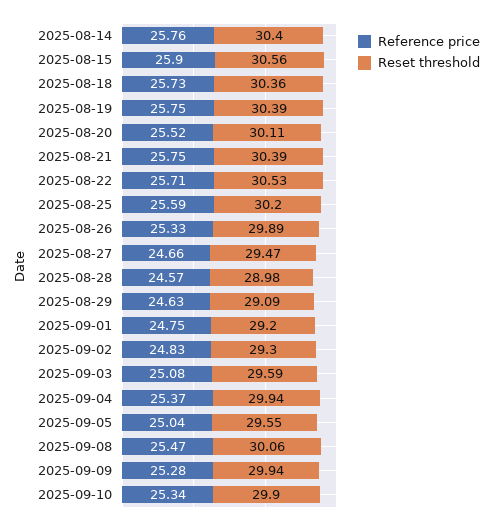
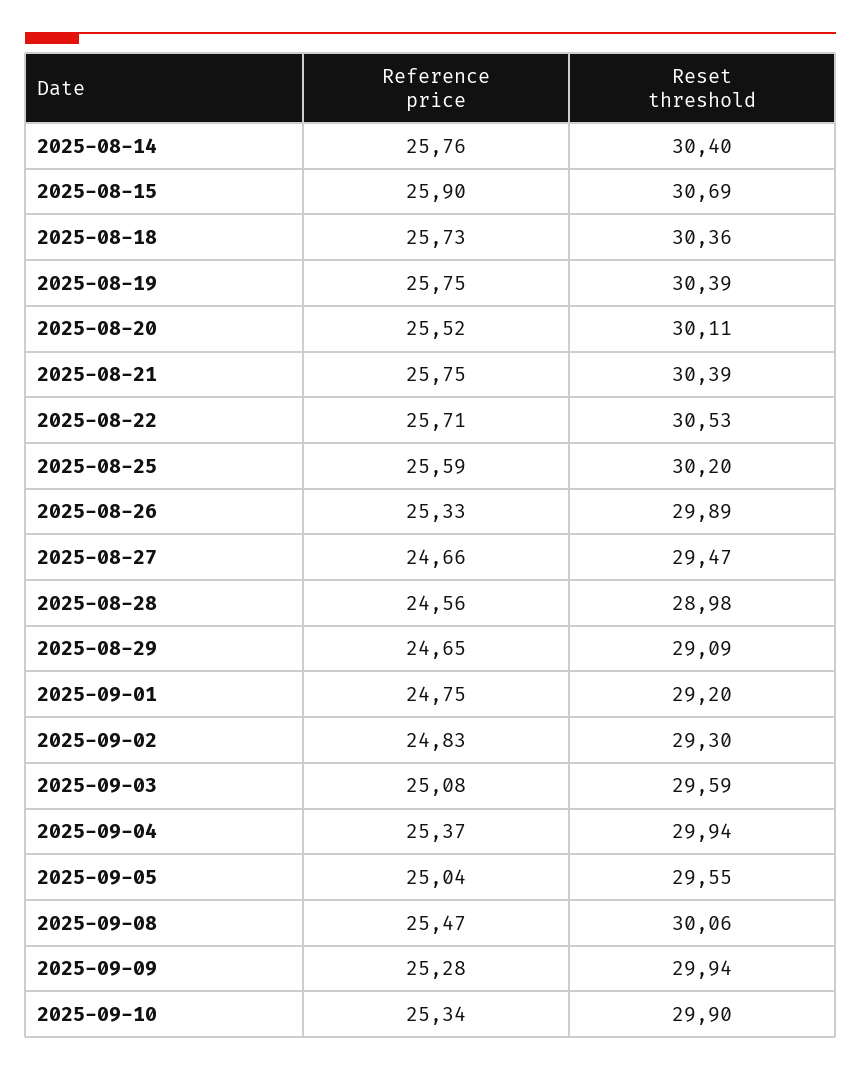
Reset threshold, 2025-08-15: 30.56 -> 30.69
Reference price, 2025-08-28: 24.57 -> 24.56
Reference price, 2025-08-29: 24.63 -> 24.65

